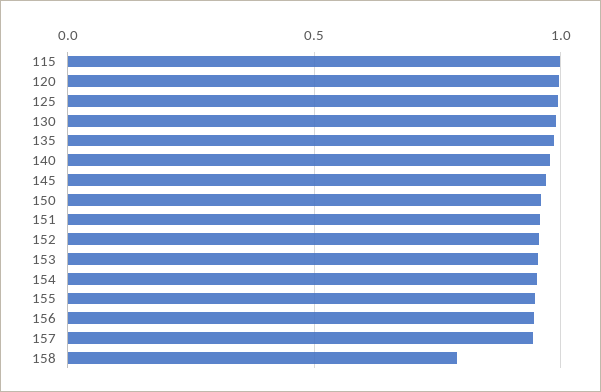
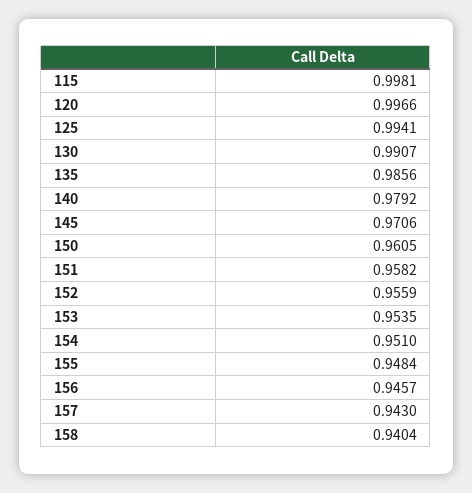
158: 0.8 -> 0.9404

